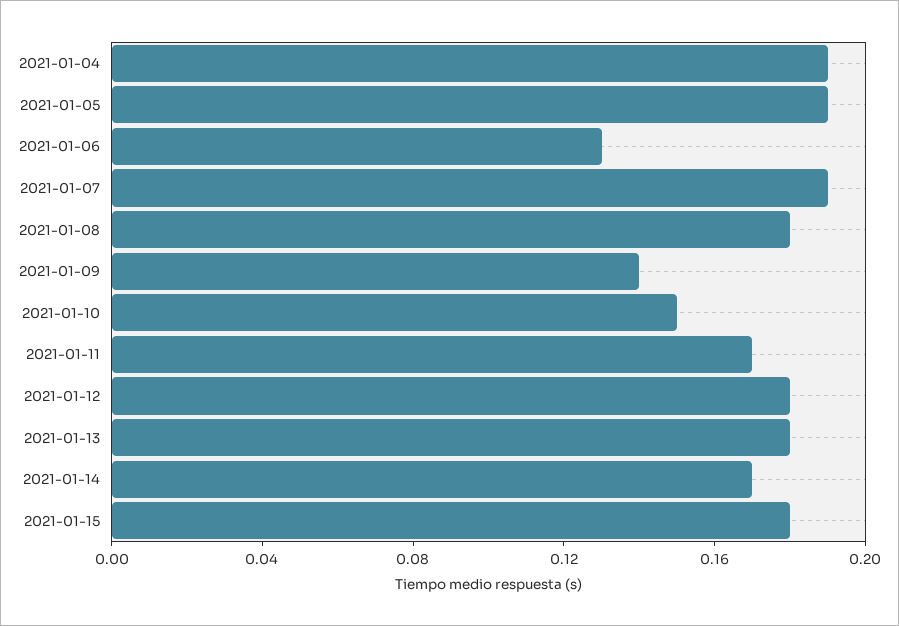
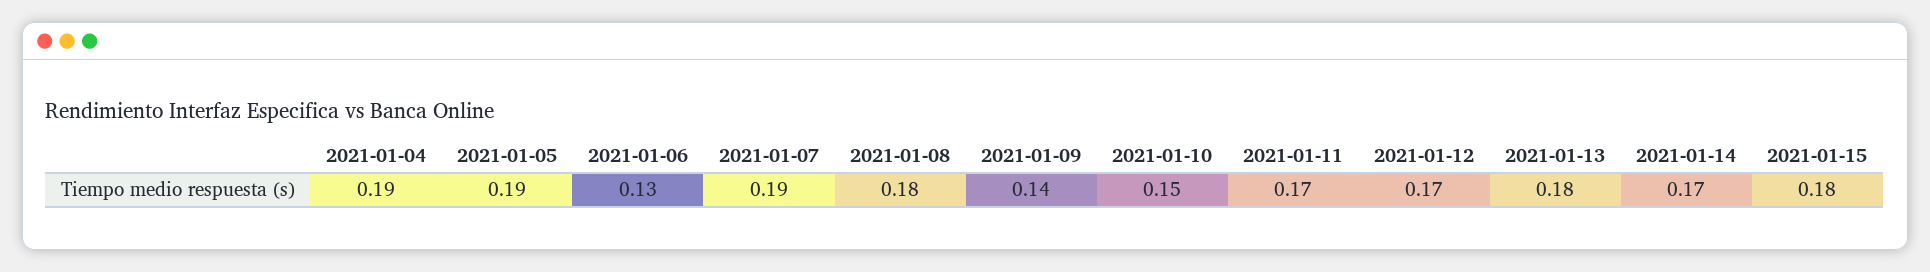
2021-01-12: 0.18 -> 0.17

